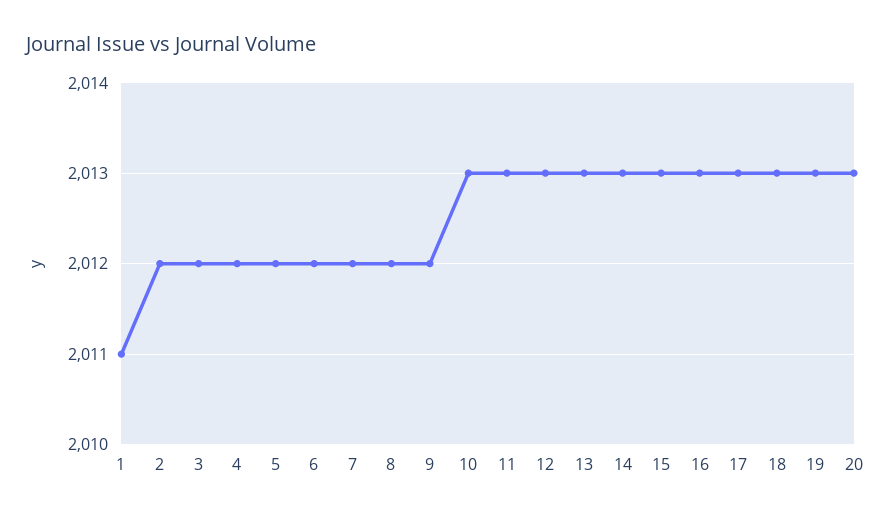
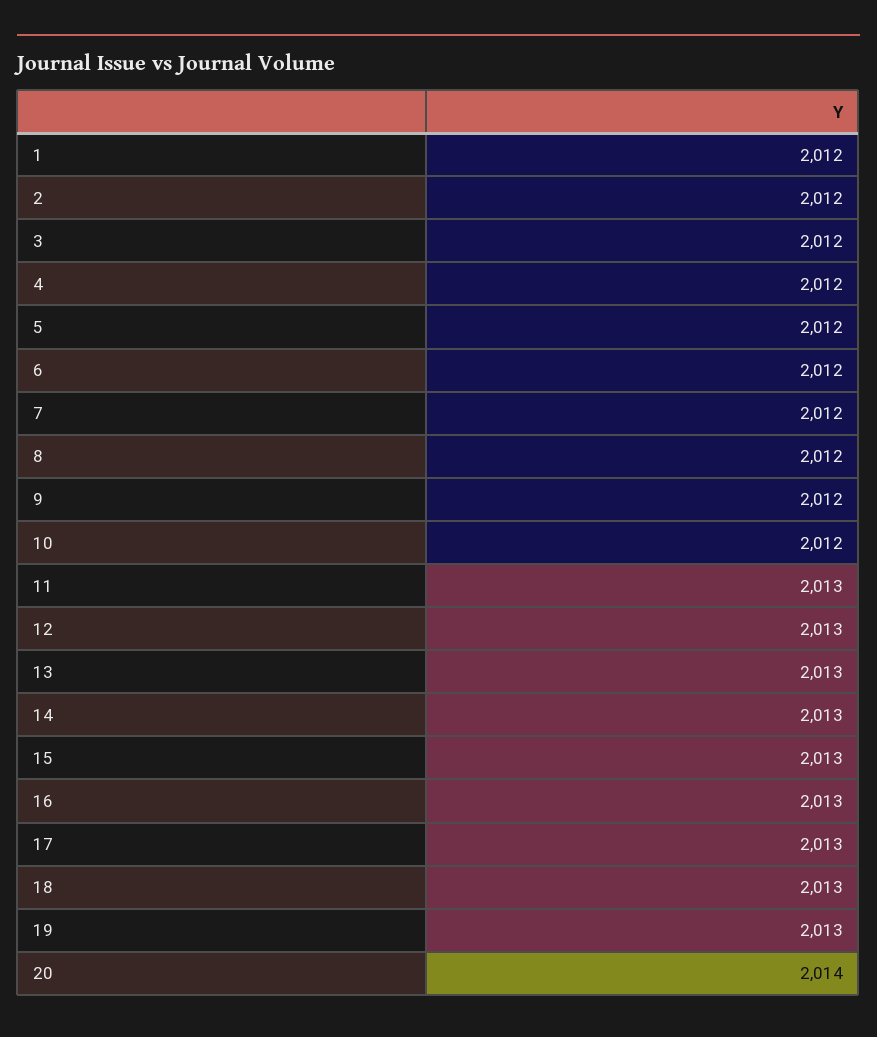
1: 2011 -> 2012
10: 2013 -> 2012
20: 2013 -> 2014

